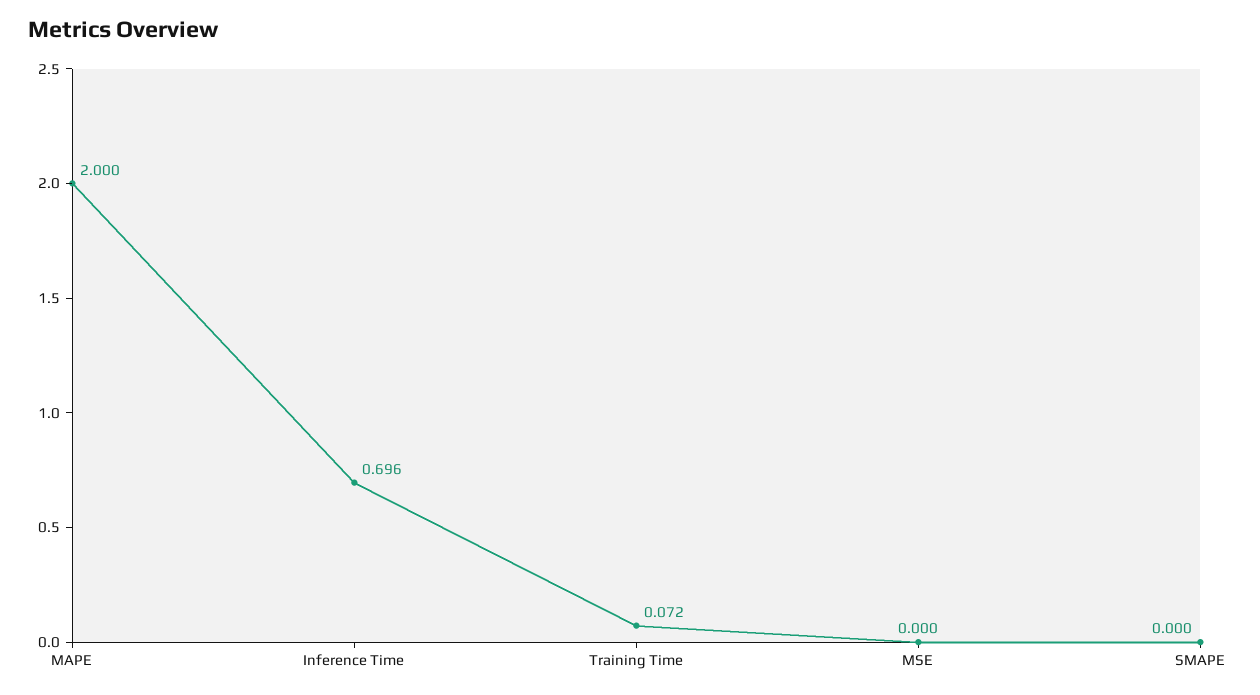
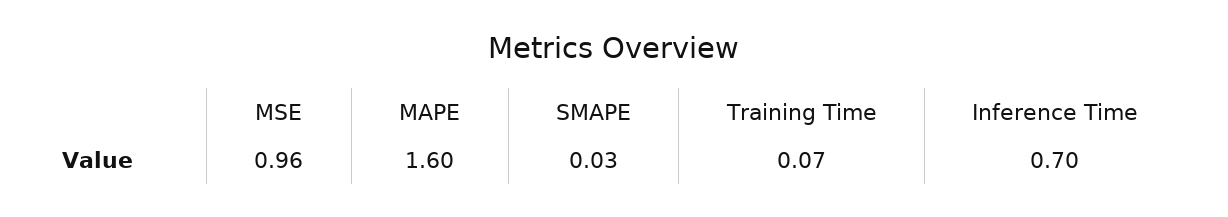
MAPE: 2 -> 1.6
MSE: 0 -> 0.96
SMAPE: 0 -> 0.03

